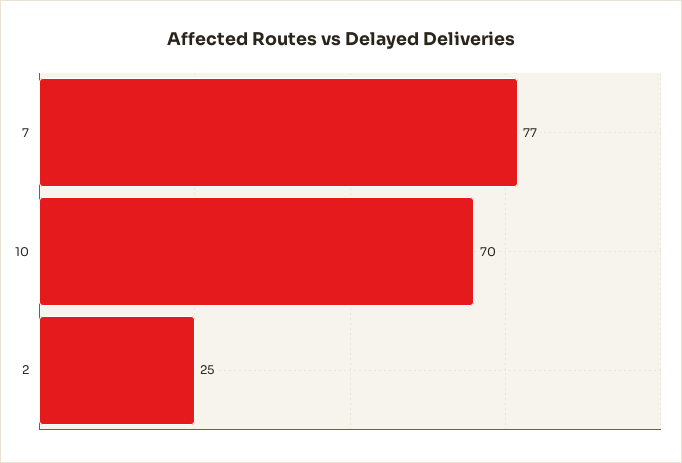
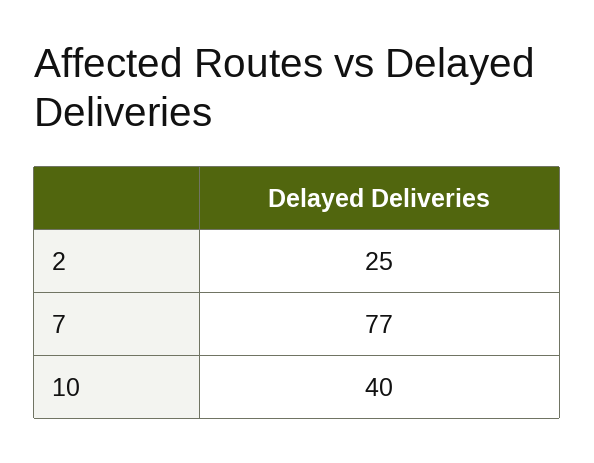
10: 70 -> 40

